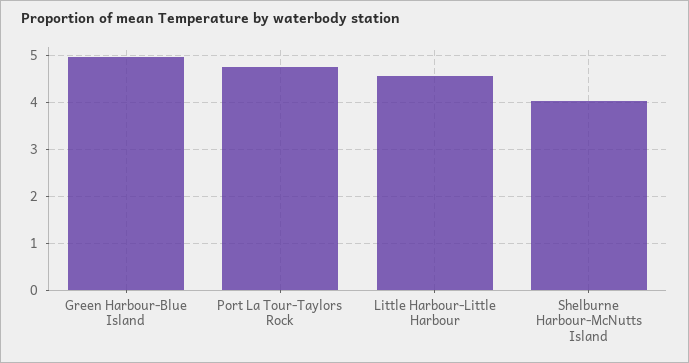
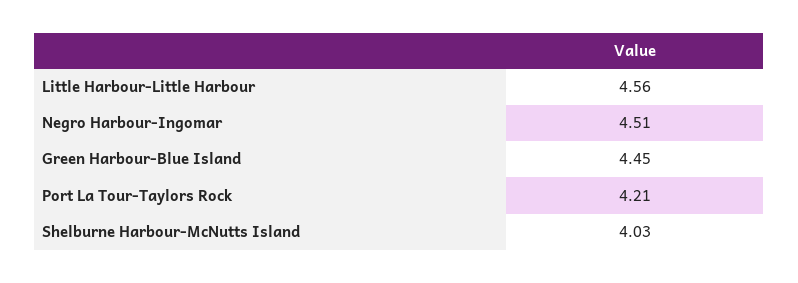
Green Harbour-Blue Island: 5 -> 4.45
Port La Tour-Taylors Rock: 4.8 -> 4.21
Negro Harbour-Ingomar: none -> 4.51

